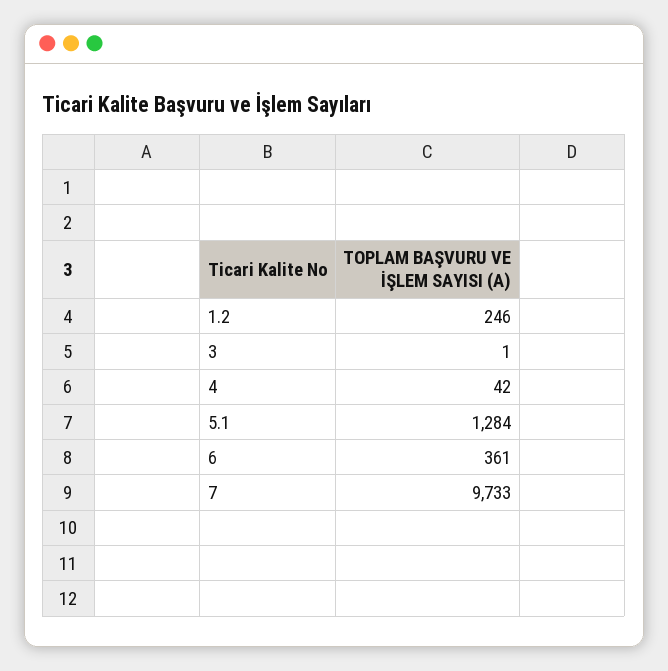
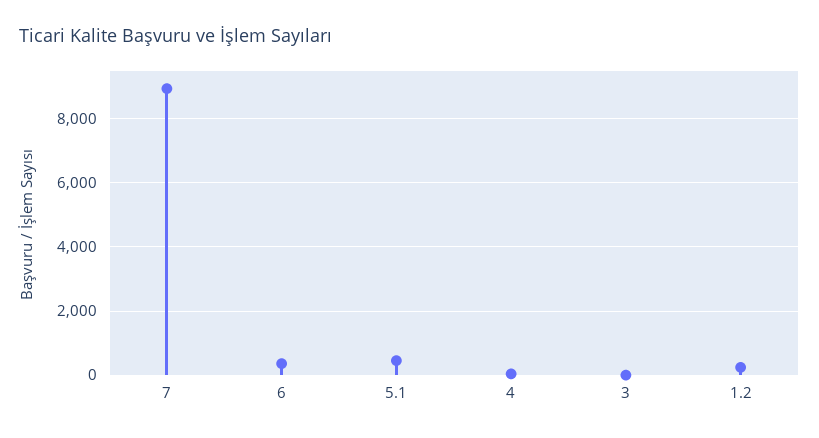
5.1: 1284 -> 400
7: 9733 -> 9000

